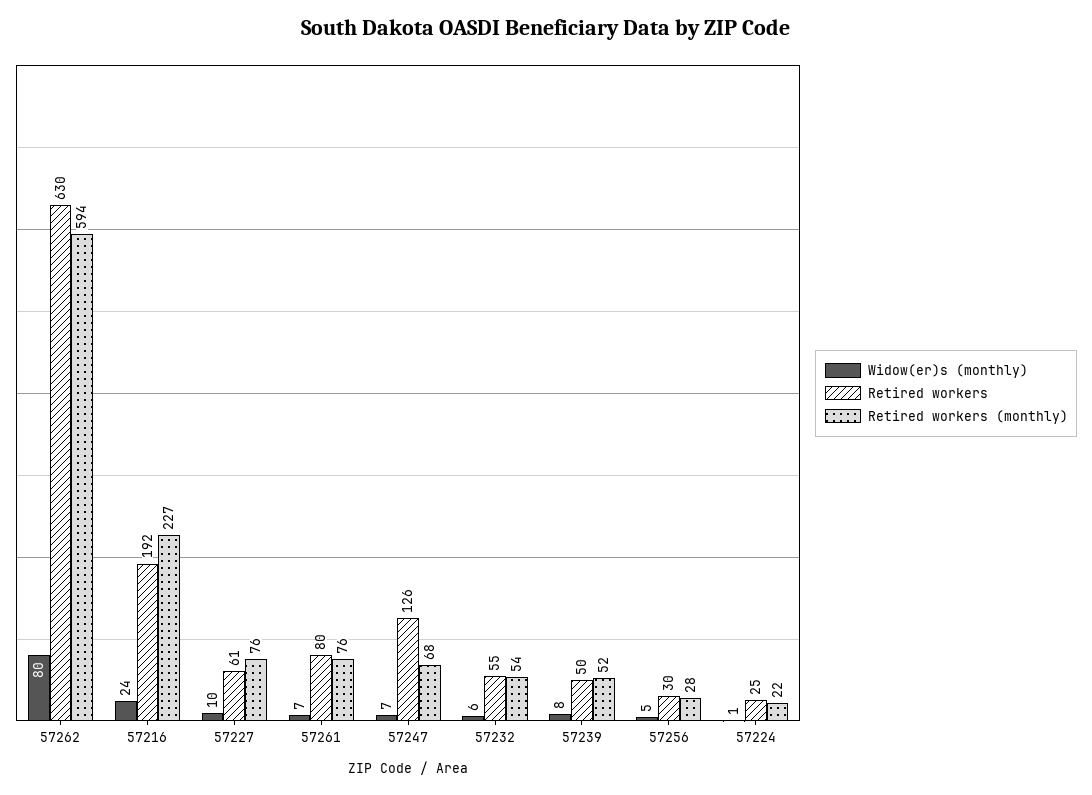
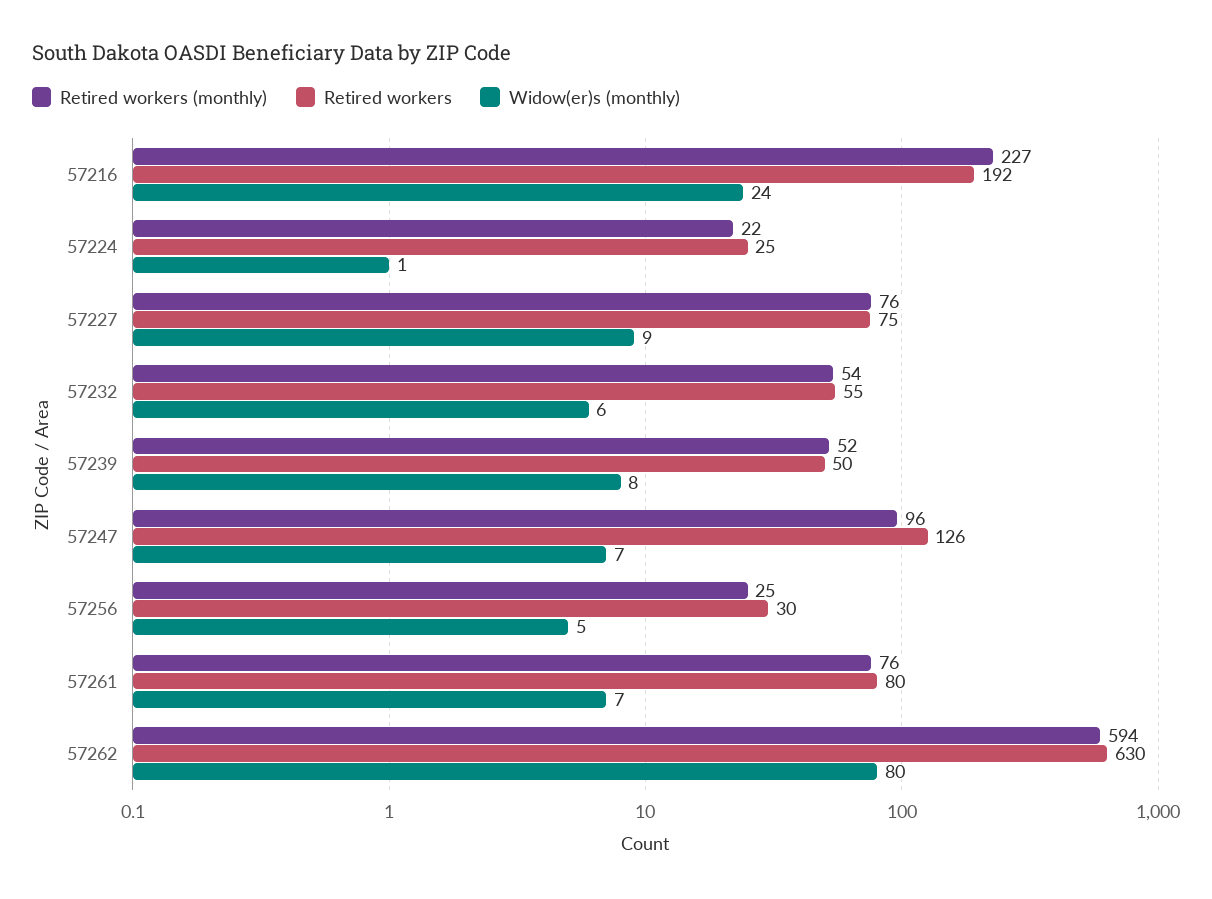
Widow(er)s (monthly), 57227: 10 -> 9
Retired workers, 57227: 61 -> 75
Retired workers (monthly), 57247: 68 -> 96
Retired workers (monthly), 57256: 28 -> 25

